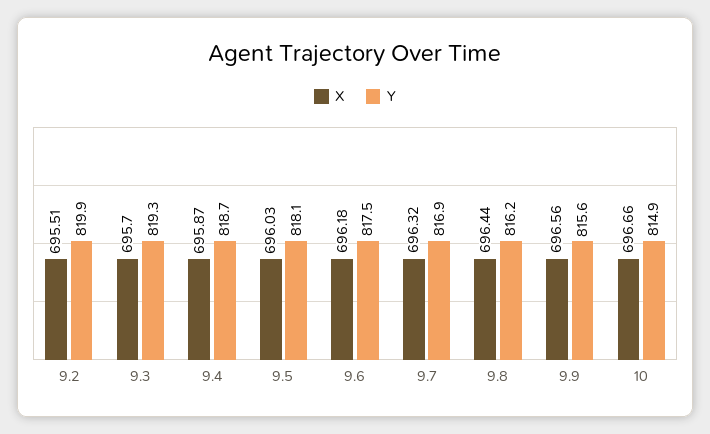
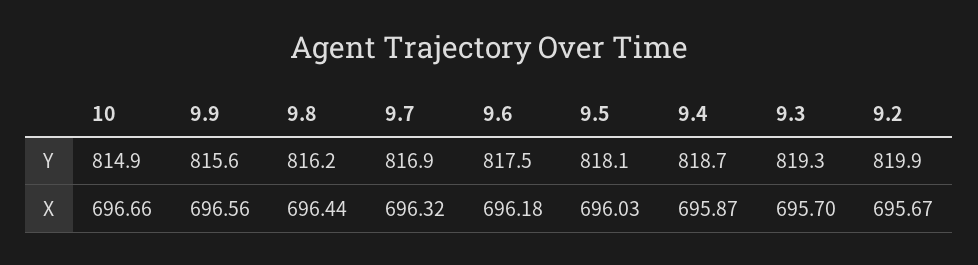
X, 9.2: 695.51 -> 695.67

